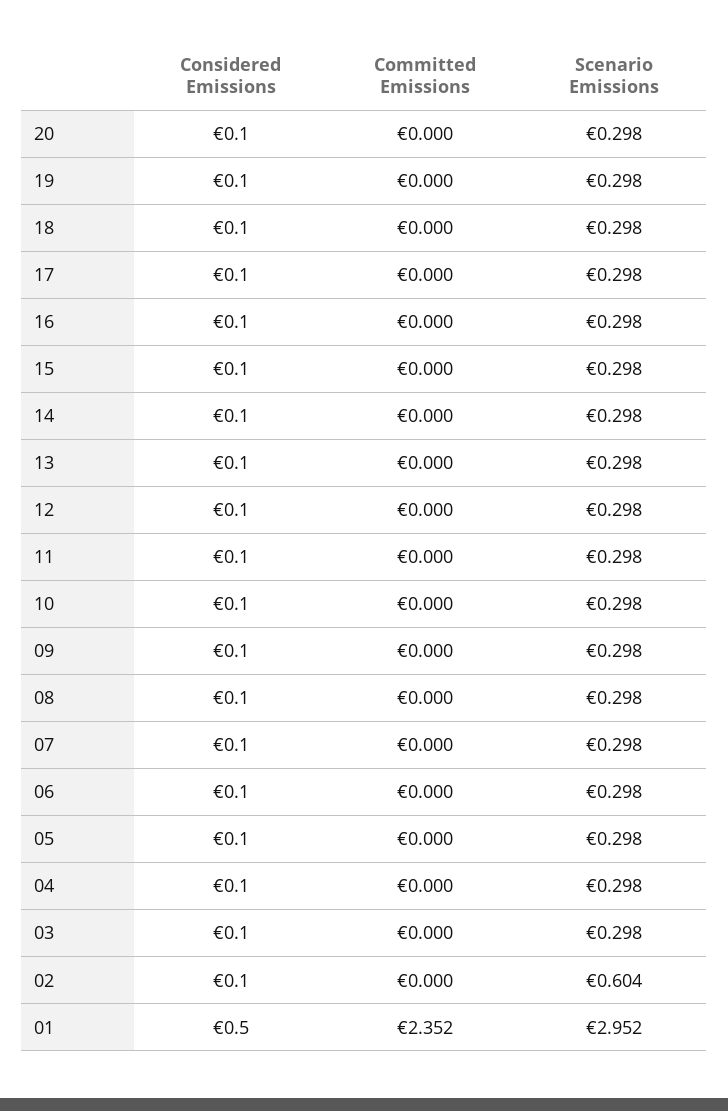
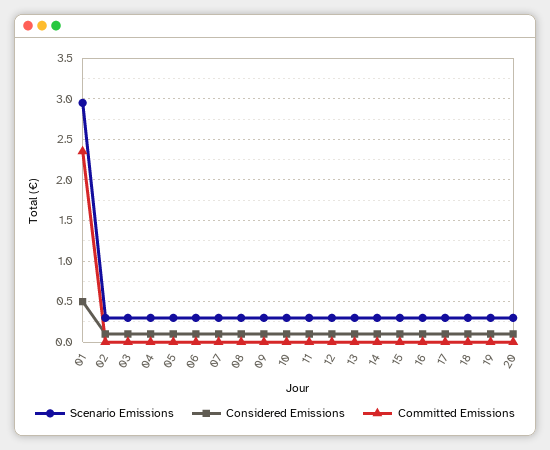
Scenario Emissions, 02: 0.604 -> 0.3

